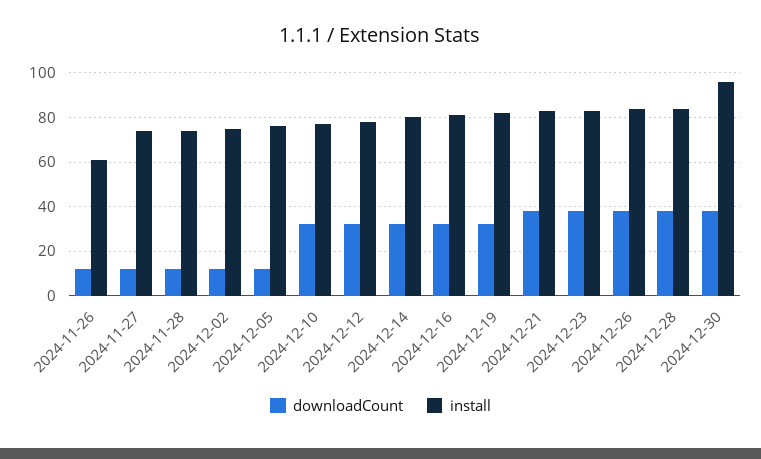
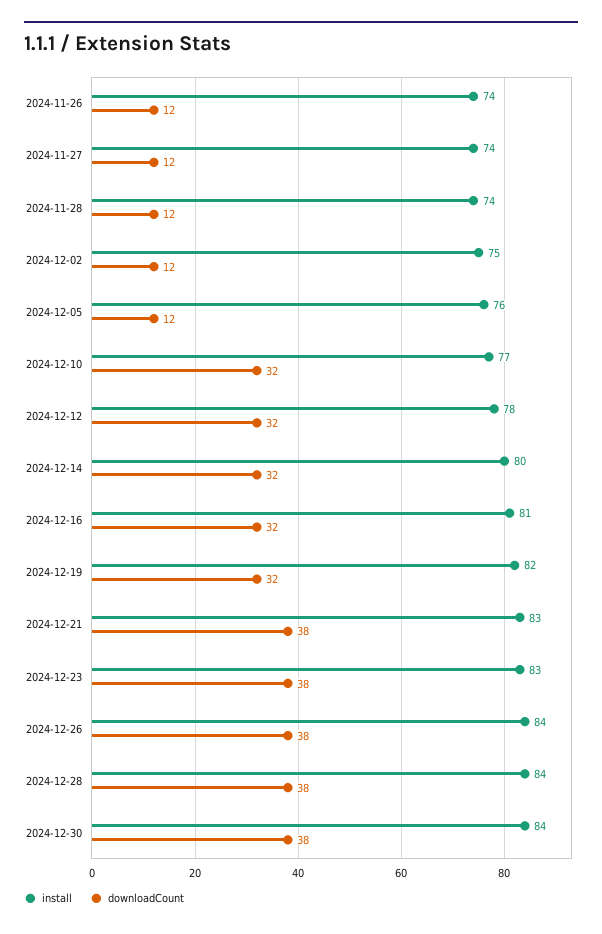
install, 2024-11-26: 60 -> 74
install, 2024-12-30: 95 -> 84

